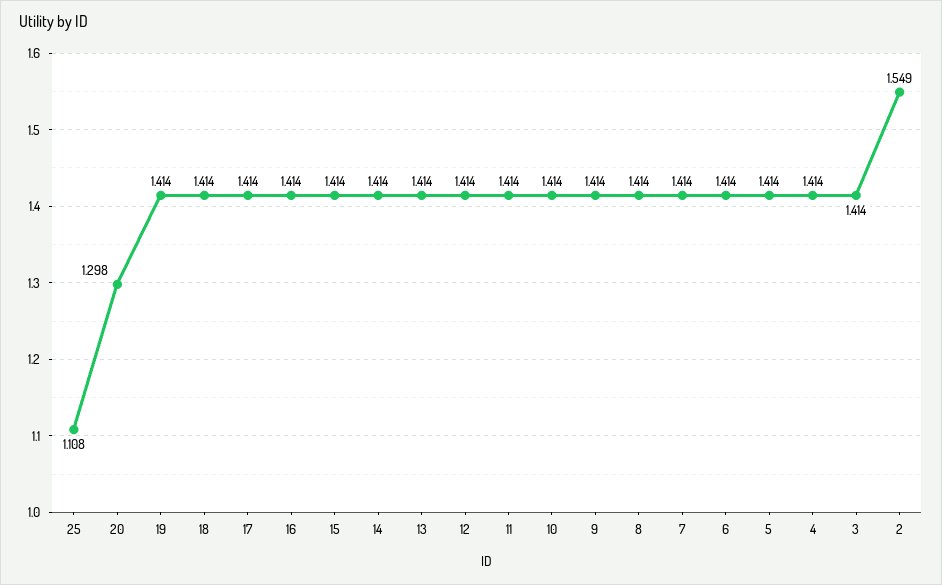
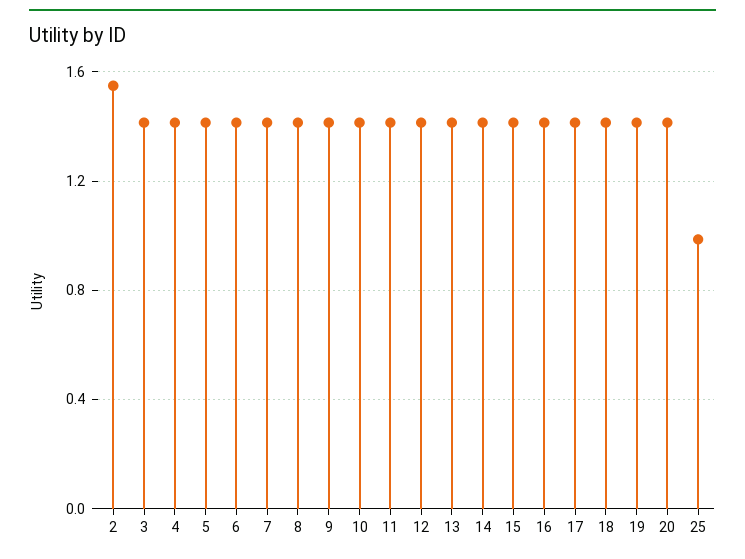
25: 1.108 -> 1
20: 1.298 -> 1.4

